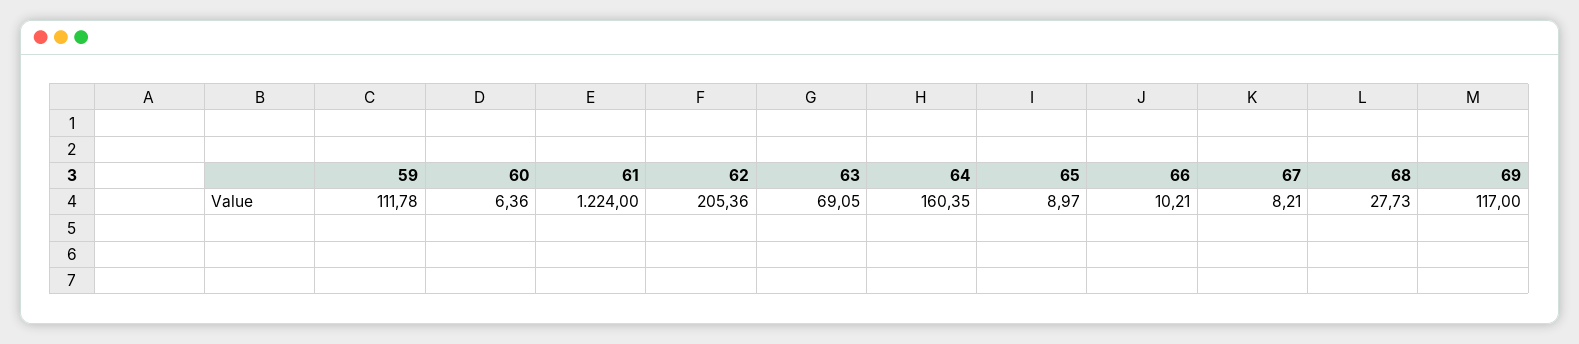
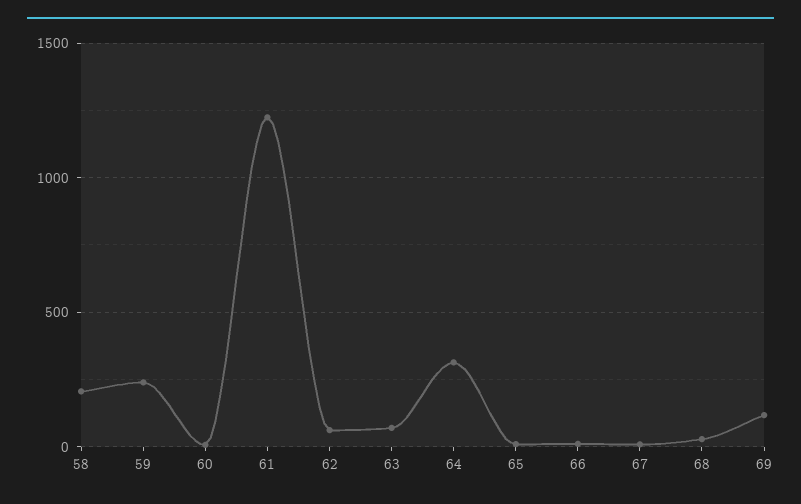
59: 111.78 -> 250
62: 205.36 -> 50
64: 160.35 -> 300
58: none -> 200

